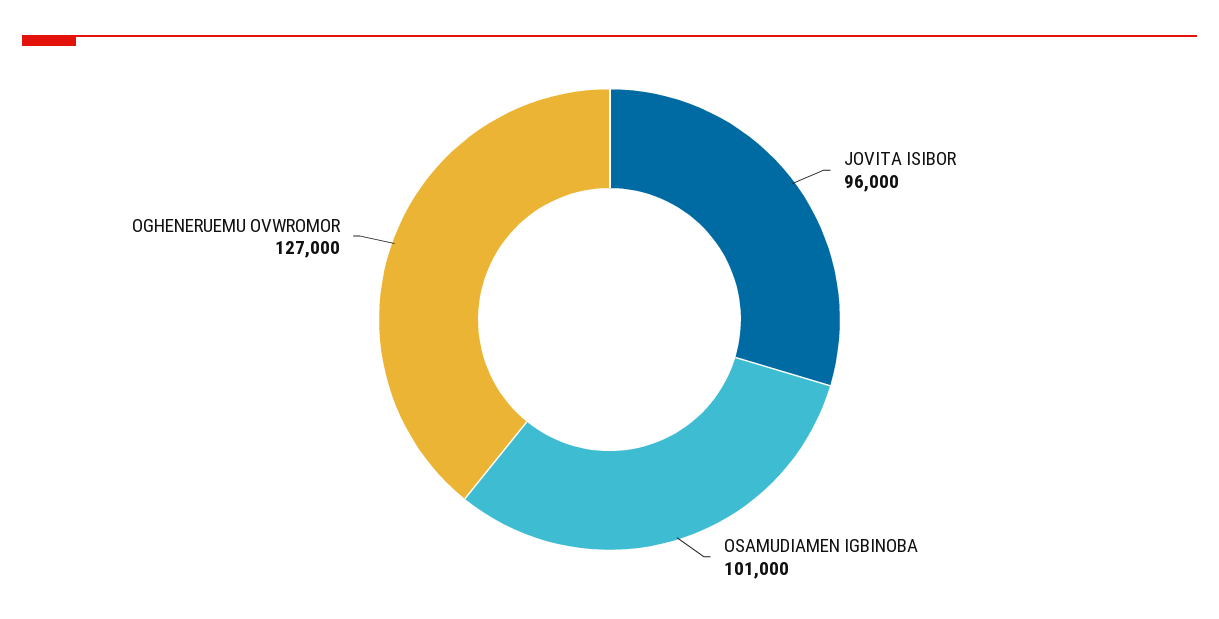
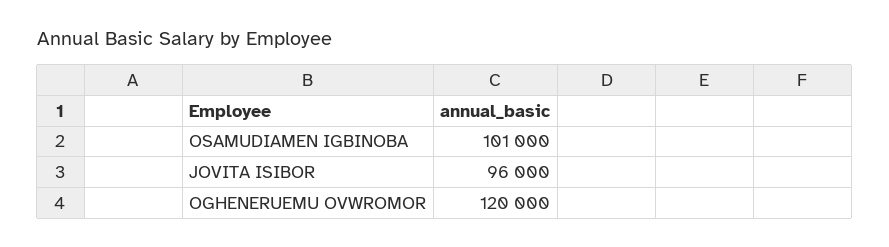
OGHENERUEMU OVWROMOR: 127000 -> 120000

